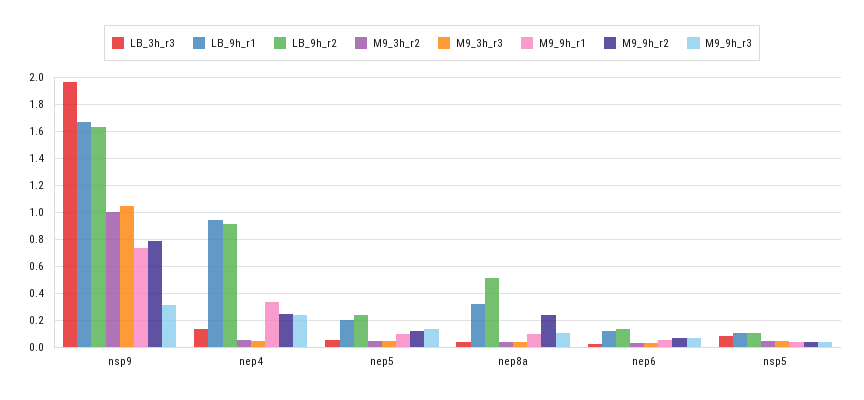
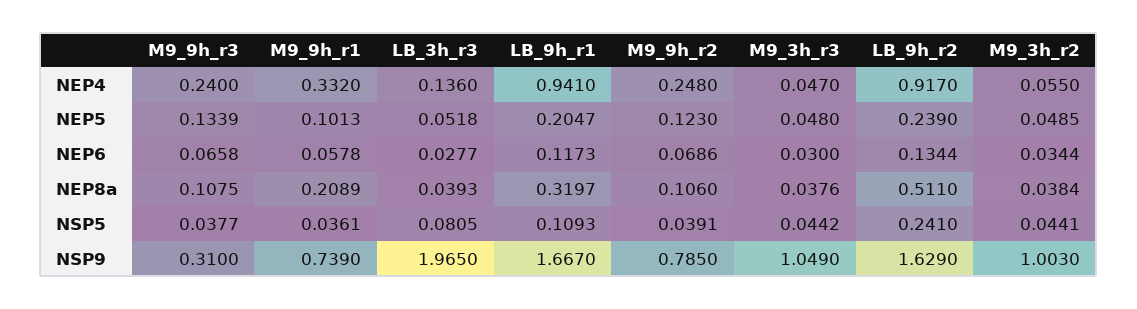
M9_9h_r1, nep8a: 0.1 -> 0.2089
M9_9h_r2, nep8a: 0.25 -> 0.106
LB_9h_r2, nsp5: 0.1 -> 0.241

